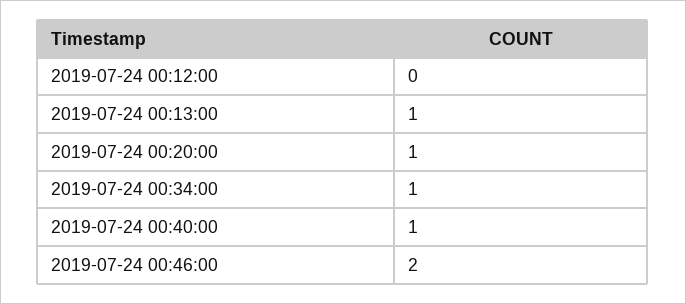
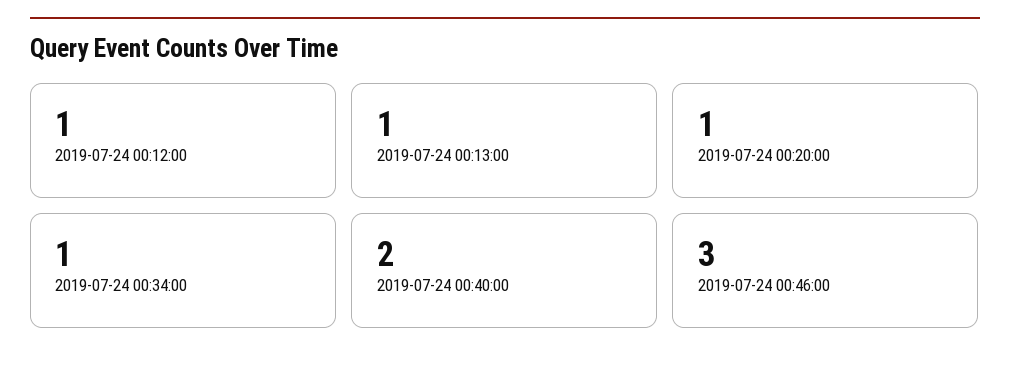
2019-07-24 00:12:00: 0 -> 1
2019-07-24 00:40:00: 1 -> 2
2019-07-24 00:46:00: 2 -> 3

